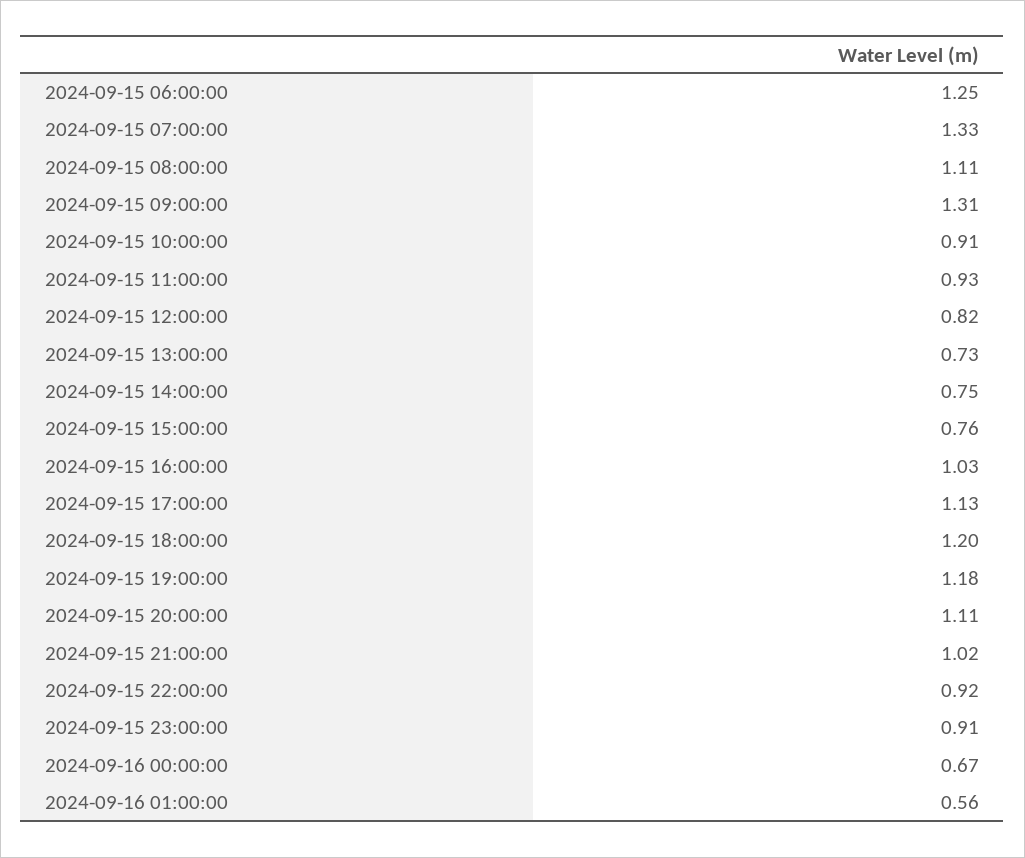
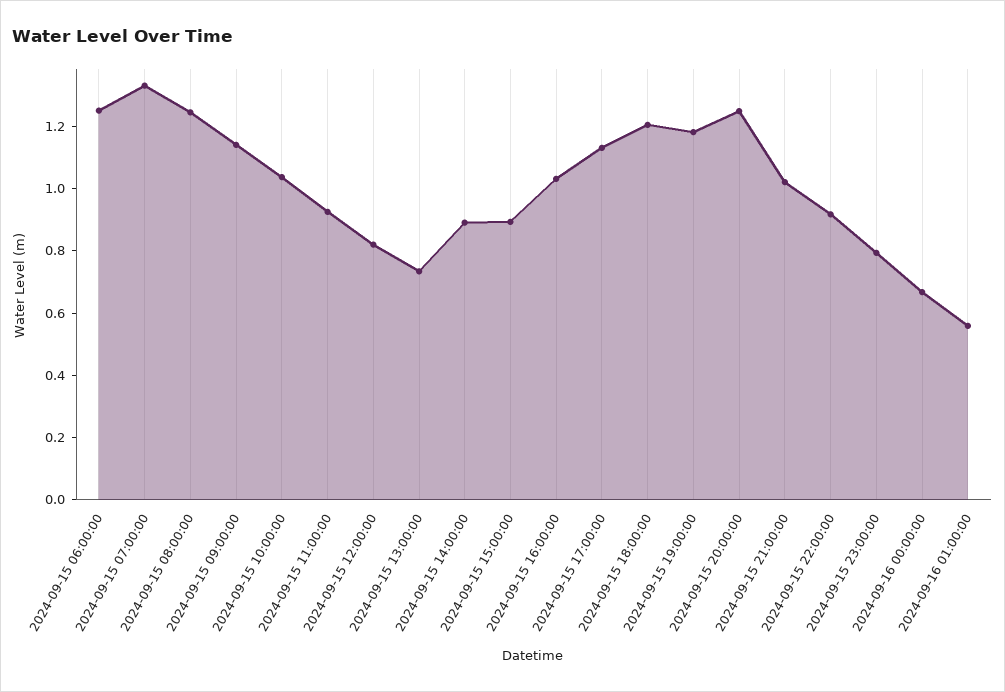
2024-09-15 08:00:00: 1.11 -> 1.25
2024-09-15 09:00:00: 1.31 -> 1.15
2024-09-15 10:00:00: 0.91 -> 1.05
2024-09-15 14:00:00: 0.75 -> 0.9
2024-09-15 15:00:00: 0.76 -> 0.9
2024-09-15 20:00:00: 1.11 -> 1.25
2024-09-15 23:00:00: 0.91 -> 0.8

